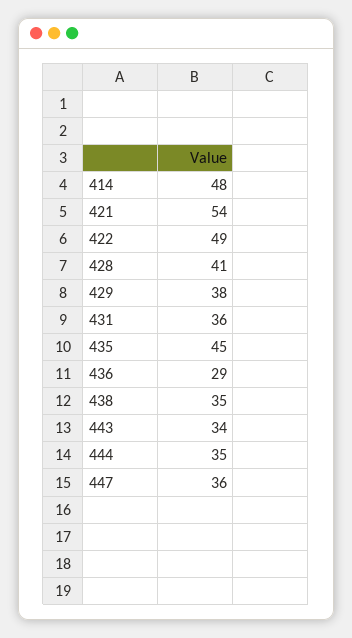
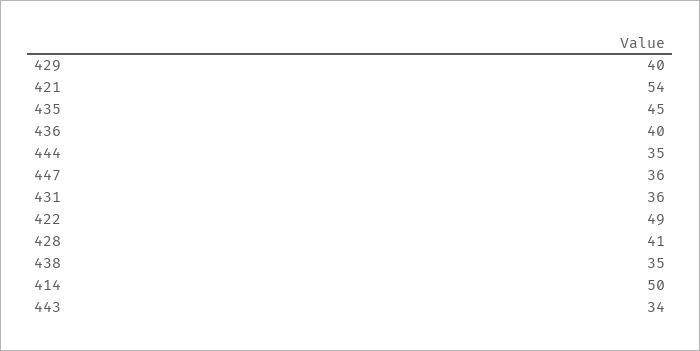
414: 48 -> 50
429: 38 -> 40
436: 29 -> 40

